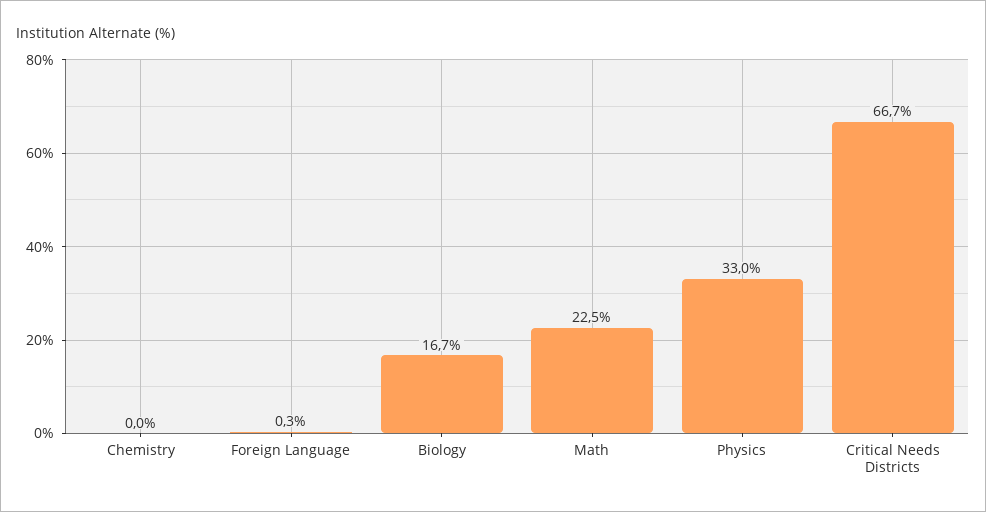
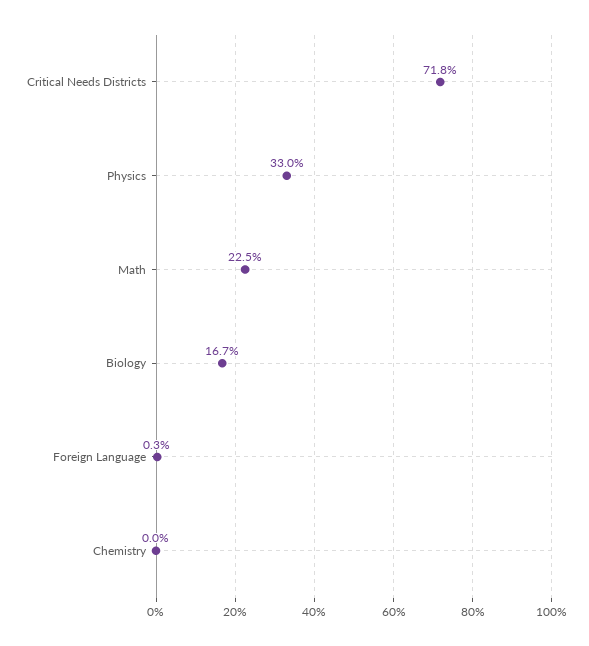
Critical Needs Districts: 66.7 -> 71.8

